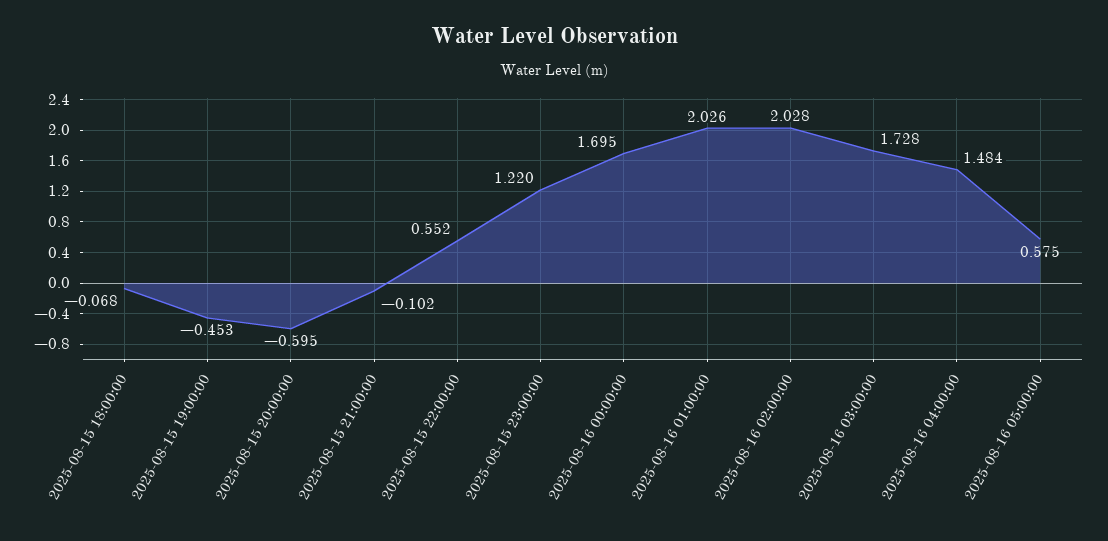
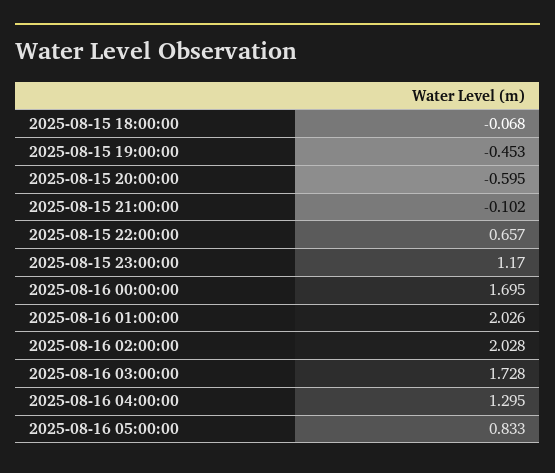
2025-08-15 22:00:00: 0.552 -> 0.657
2025-08-15 23:00:00: 1.22 -> 1.17
2025-08-16 04:00:00: 1.484 -> 1.295
2025-08-16 05:00:00: 0.575 -> 0.833

